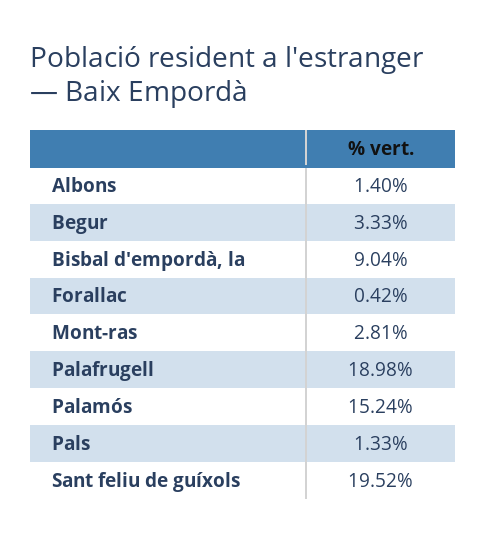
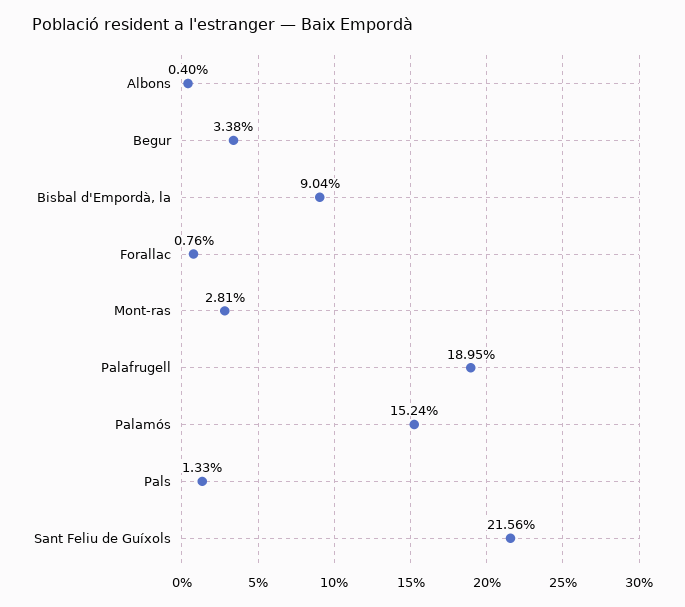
Albons: 1.4 -> 0.4
Begur: 3.33 -> 3.38
Forallac: 0.42 -> 0.76
Palafrugell: 18.98 -> 18.95
Sant feliu de guíxols: 19.52 -> 21.56

